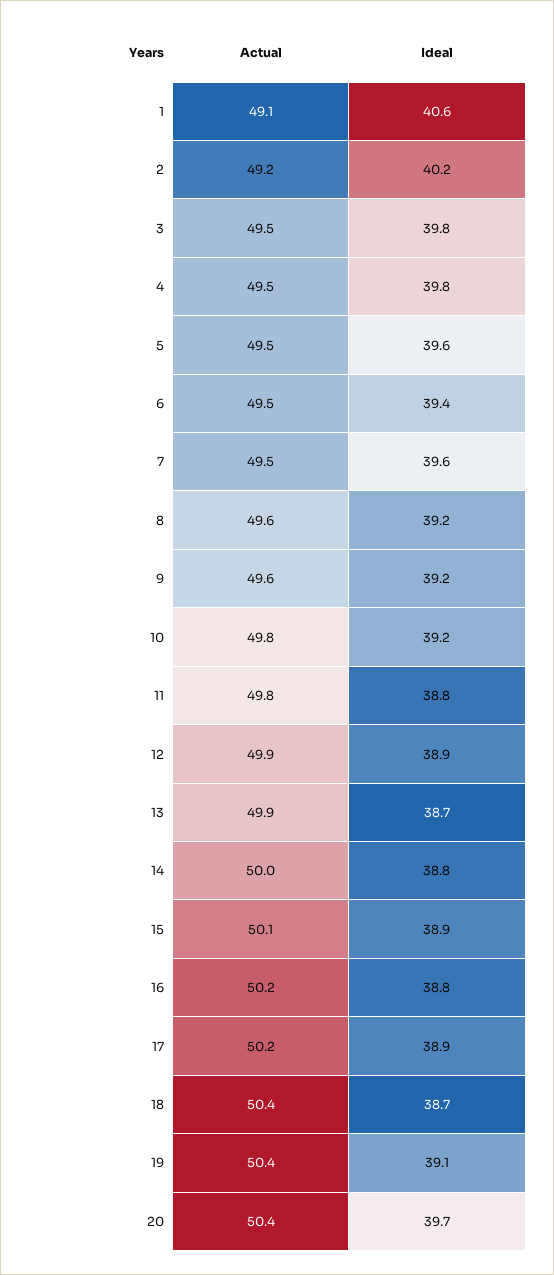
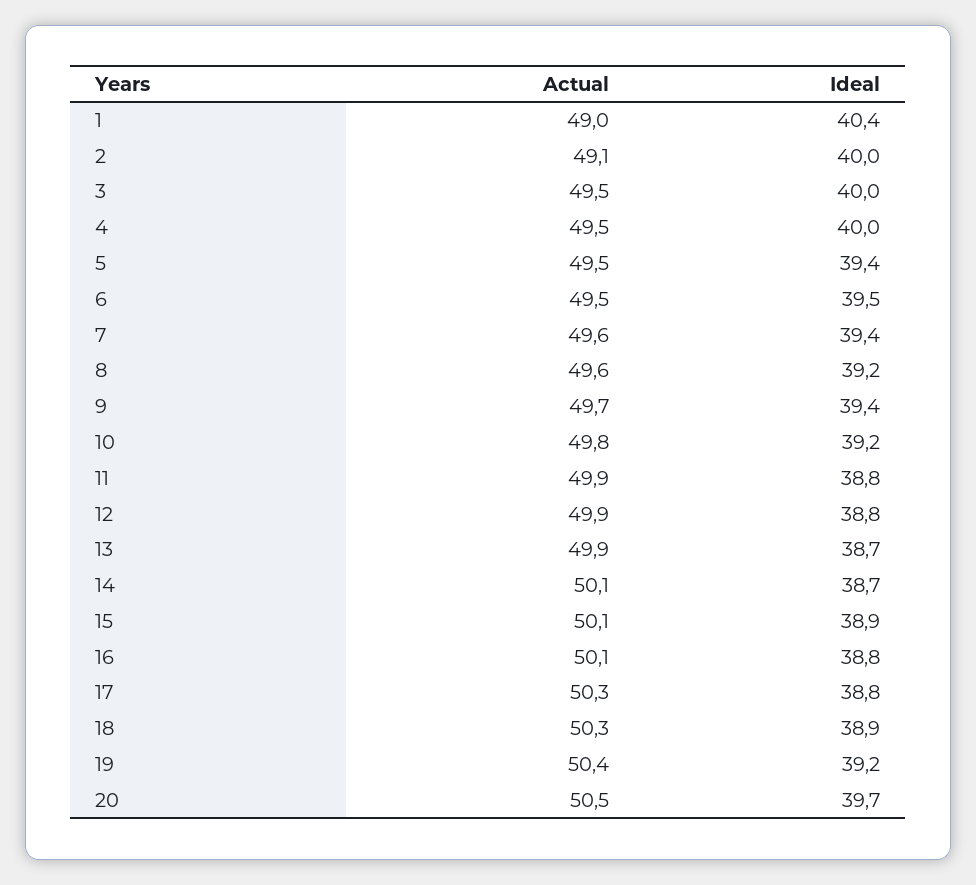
Actual, 1: 49.1 -> 49
Ideal, 1: 40.6 -> 40.4
Actual, 2: 49.2 -> 49.1
Ideal, 2: 40.2 -> 40
Ideal, 3: 39.8 -> 40
Ideal, 4: 39.8 -> 40
Ideal, 5: 39.6 -> 39.4
Ideal, 6: 39.4 -> 39.5
Actual, 7: 49.5 -> 49.6
Ideal, 7: 39.6 -> 39.4
Actual, 9: 49.6 -> 49.7
Ideal, 9: 39.2 -> 39.4
Actual, 11: 49.8 -> 49.9
Ideal, 12: 38.9 -> 38.8
Actual, 14: 50 -> 50.1
Ideal, 14: 38.8 -> 38.7
Actual, 16: 50.2 -> 50.1
Actual, 17: 50.2 -> 50.3
Ideal, 17: 38.9 -> 38.8
Actual, 18: 50.4 -> 50.3
Ideal, 18: 38.7 -> 38.9
Ideal, 19: 39.1 -> 39.2
Actual, 20: 50.4 -> 50.5

